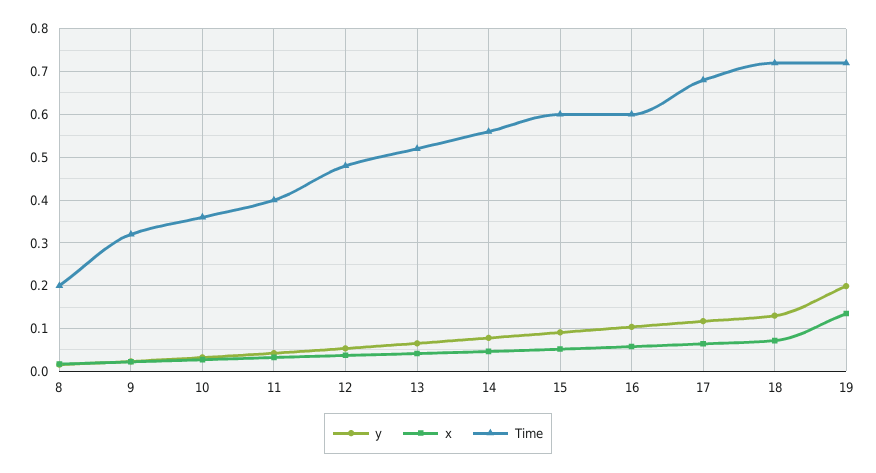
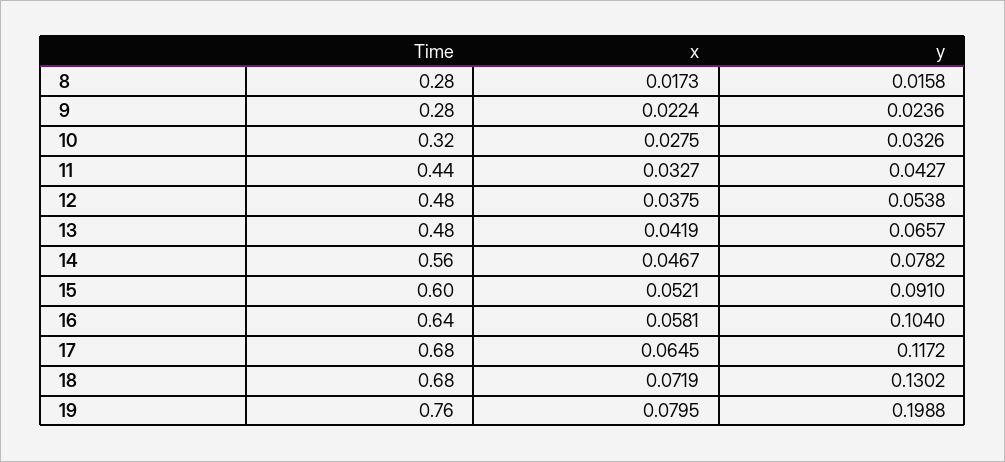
Time, 8: 0.2 -> 0.28
Time, 9: 0.32 -> 0.28
Time, 10: 0.36 -> 0.32
Time, 11: 0.4 -> 0.44
Time, 13: 0.52 -> 0.48
Time, 16: 0.6 -> 0.64
Time, 18: 0.72 -> 0.68
x, 19: 0.14 -> 0.0795
Time, 19: 0.72 -> 0.76

